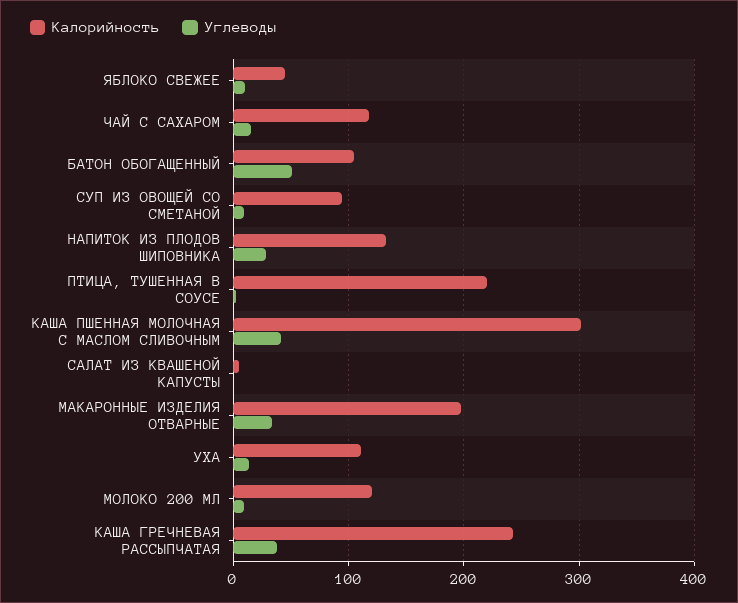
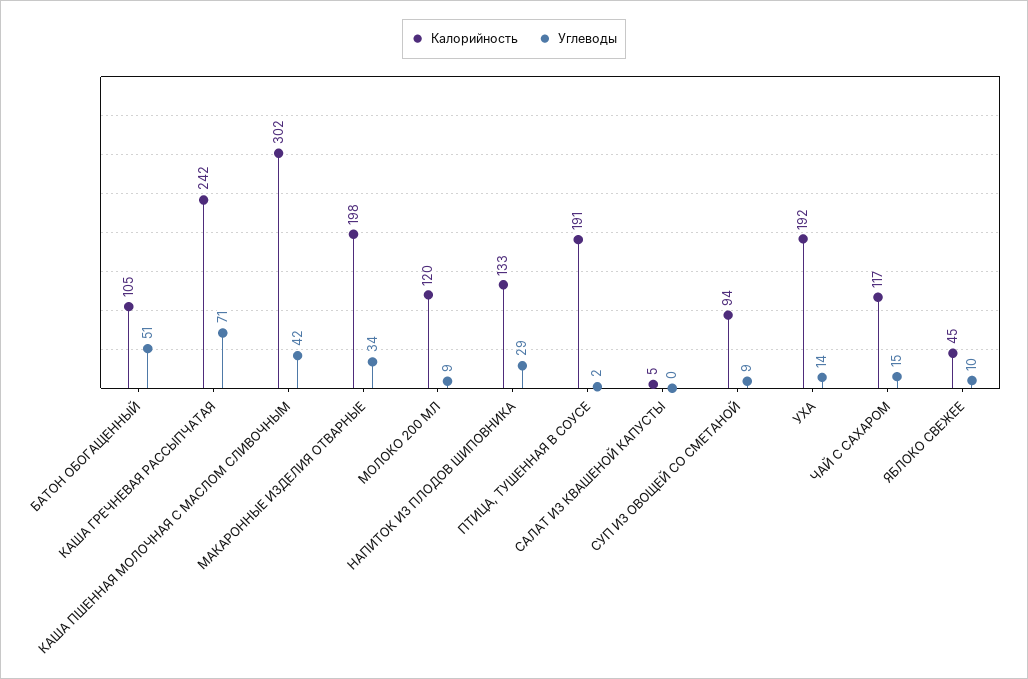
Калорийность, ПТИЦА, ТУШЕННАЯ В СОУСЕ: 220 -> 191
Калорийность, УХА: 110 -> 192
Углеводы, КАША ГРЕЧНЕВАЯ РАССЫПЧАТАЯ: 40 -> 71

